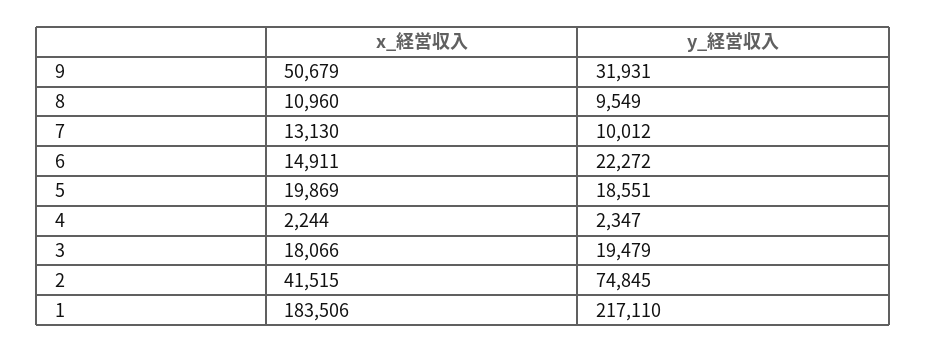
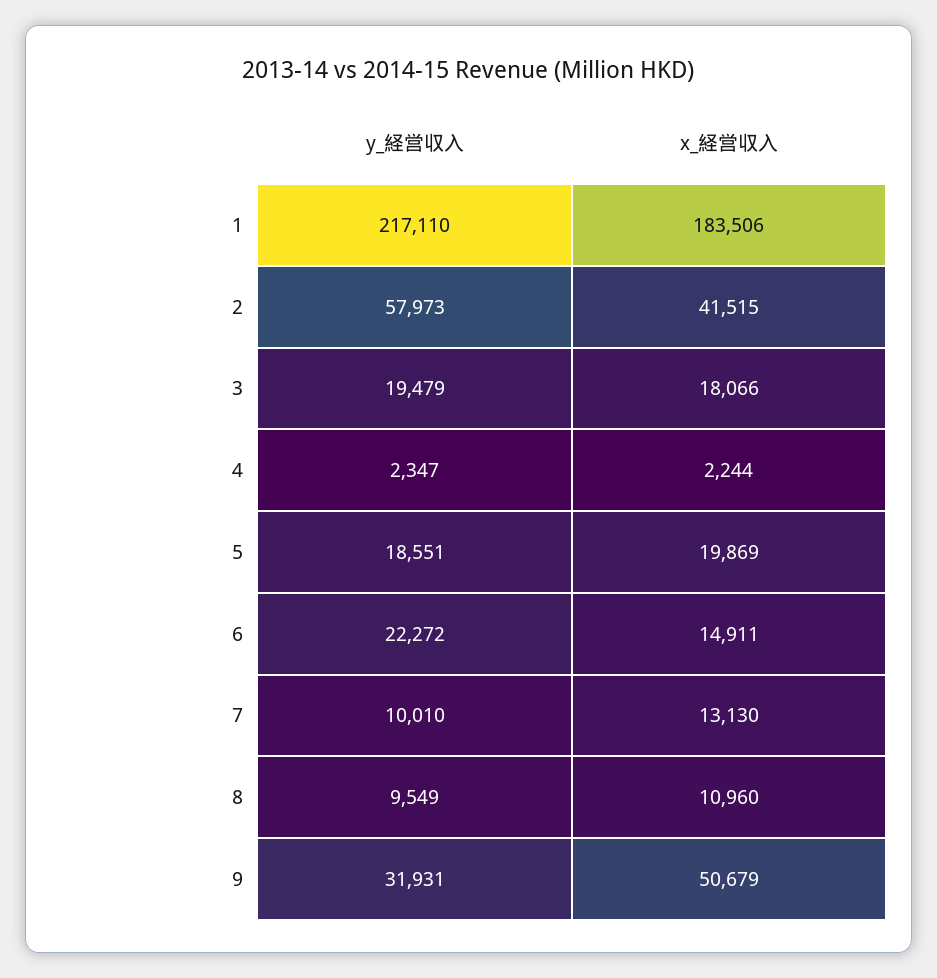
y_経営収入, 7: 10012 -> 10010
y_経営収入, 2: 74845 -> 57973

